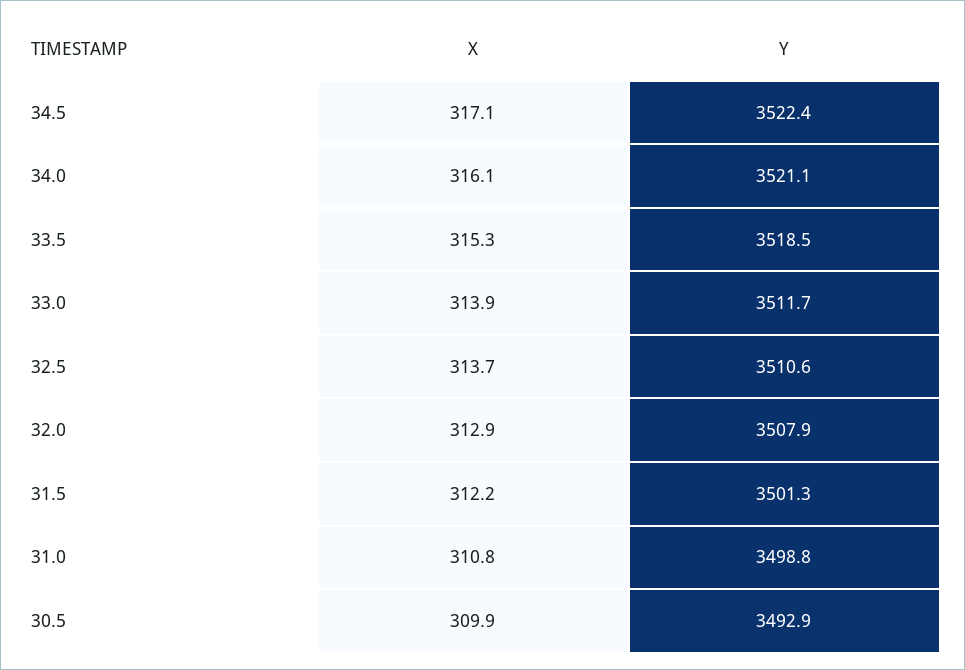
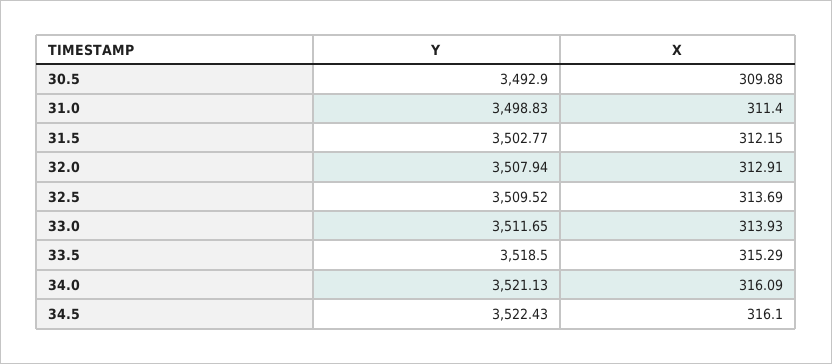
X, 34.5: 317.1 -> 316.1
Y, 32.5: 3510.6 -> 3509.52
Y, 31.5: 3501.3 -> 3502.77
X, 31.0: 310.8 -> 311.4

